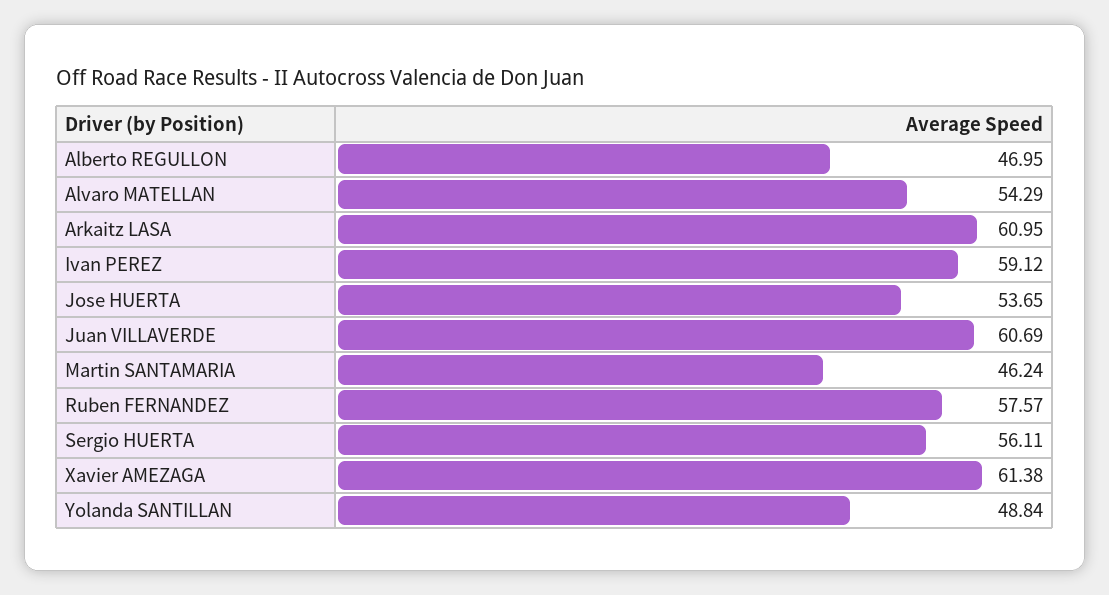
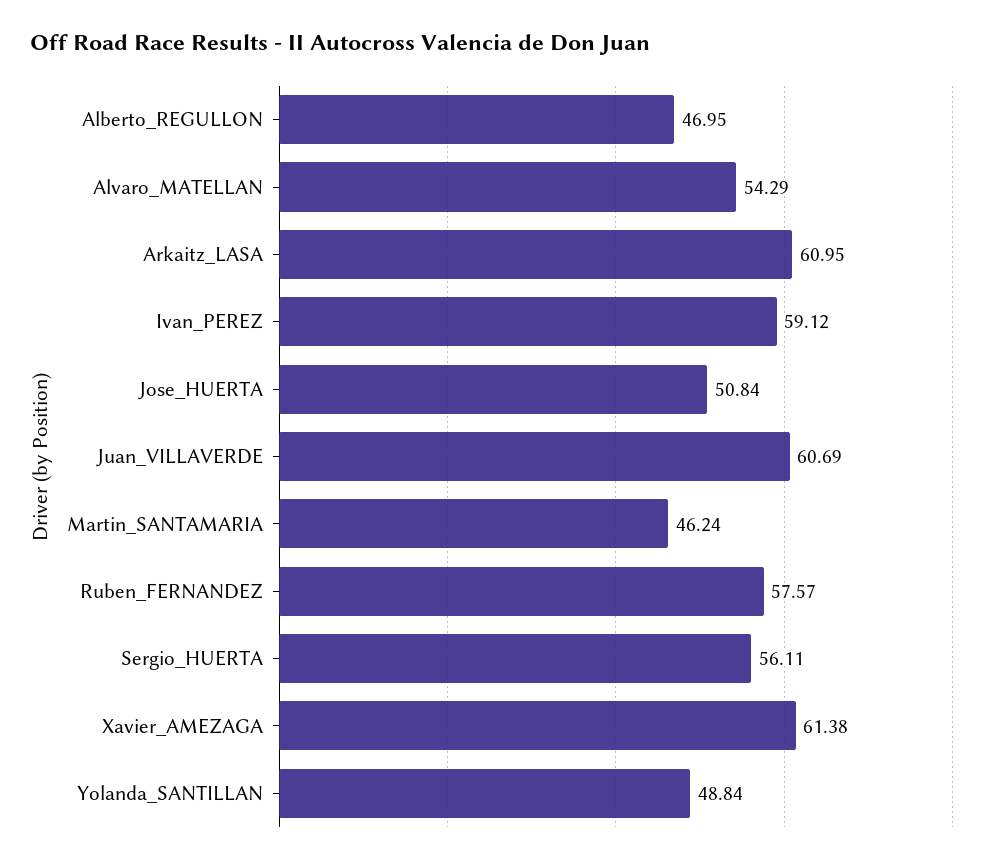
Jose HUERTA: 53.65 -> 50.84

